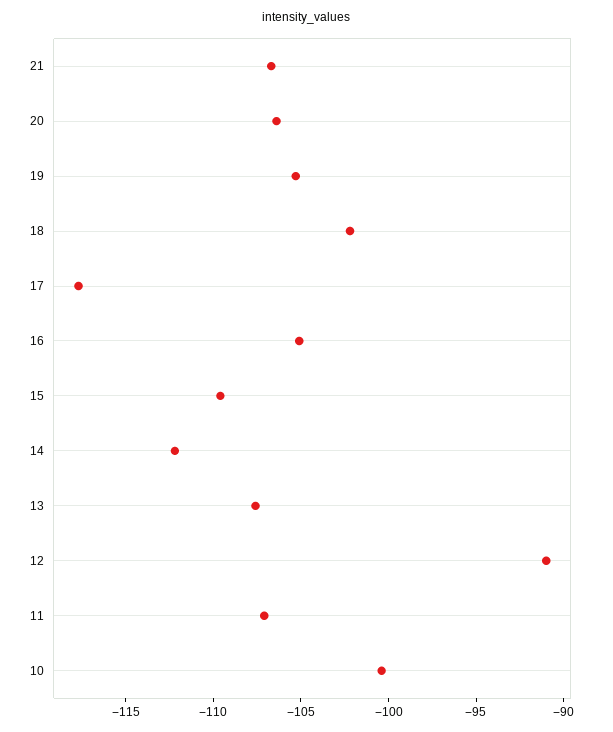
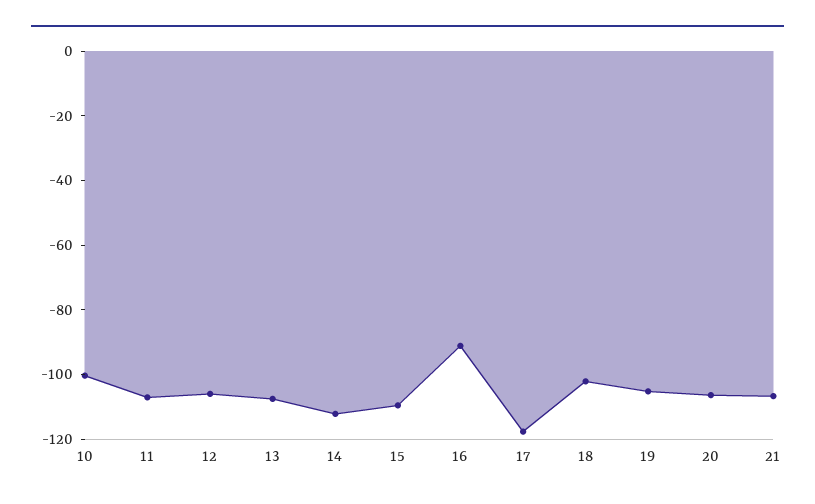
16: -105 -> -90
12: -91 -> -105

